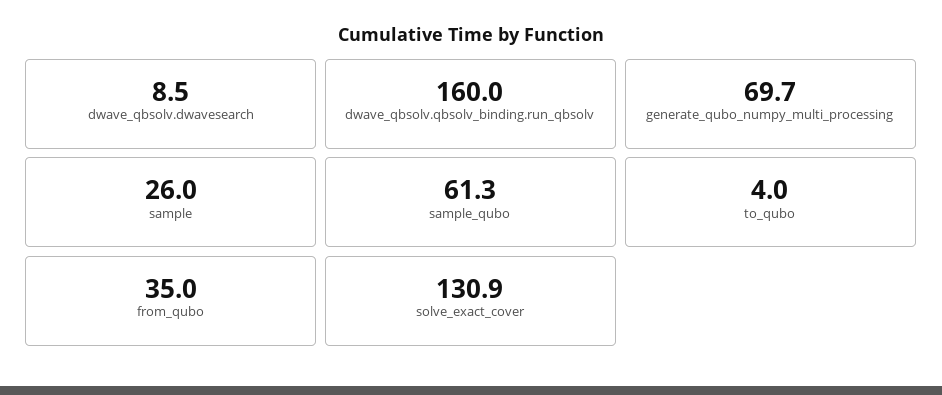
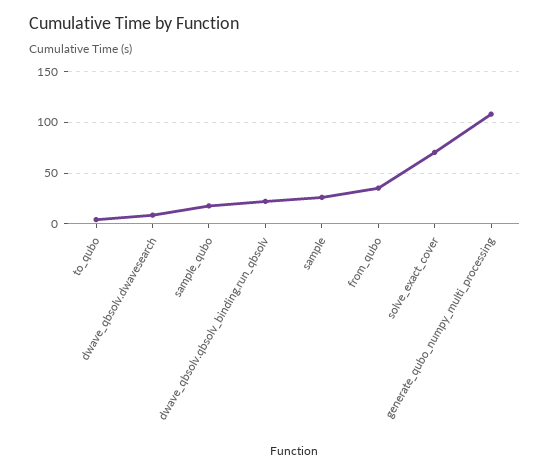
dwave_qbsolv.qbsolv_binding.run_qbsolv: 160 -> 20
generate_qubo_numpy_multi_processing: 69.7 -> 110
sample_qubo: 61.3 -> 20
solve_exact_cover: 130.9 -> 70

